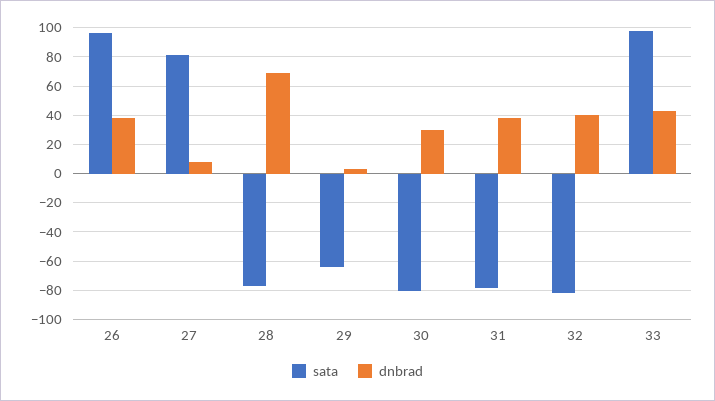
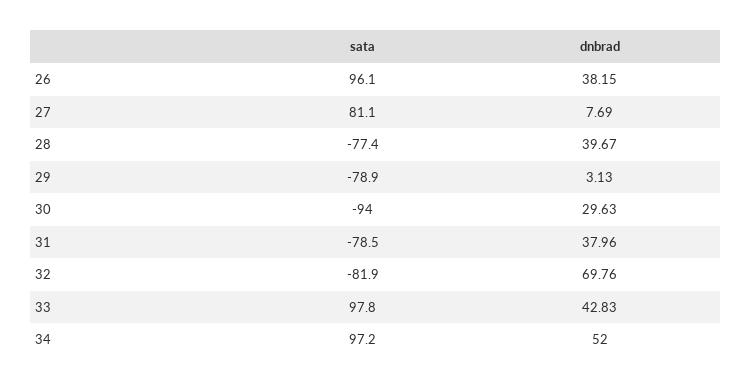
dnbrad, 28: 70 -> 39.67
sata, 29: -65 -> -78.9
sata, 30: -80 -> -94
dnbrad, 32: 40 -> 69.76
sata, 34: none -> 97.2
dnbrad, 34: none -> 52

